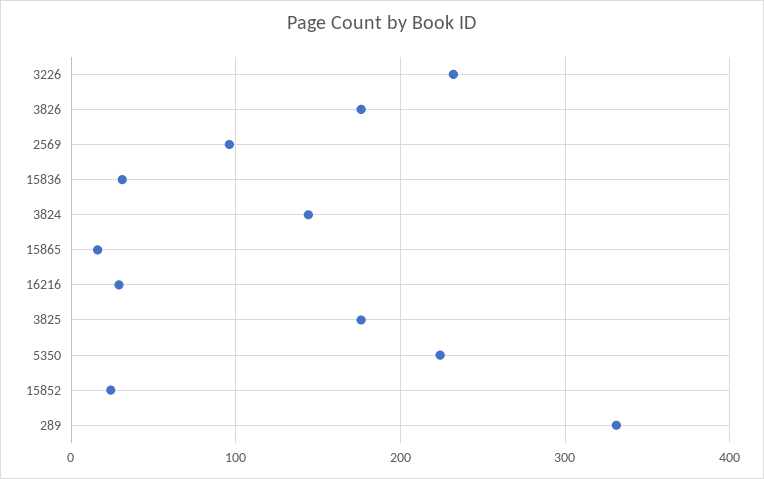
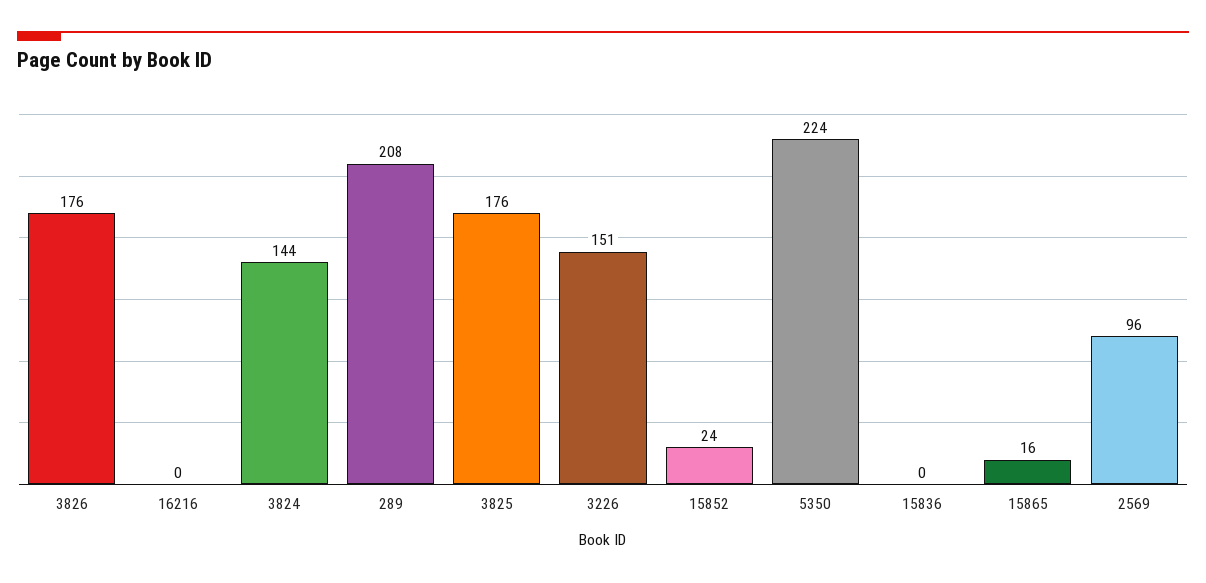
3226: 230 -> 151
15836: 30 -> 0
16216: 30 -> 0
289: 330 -> 208

